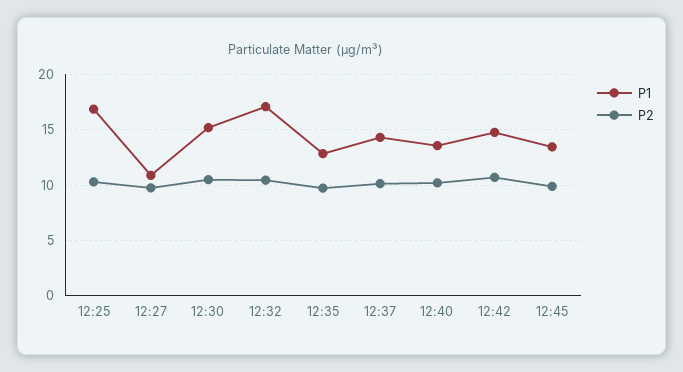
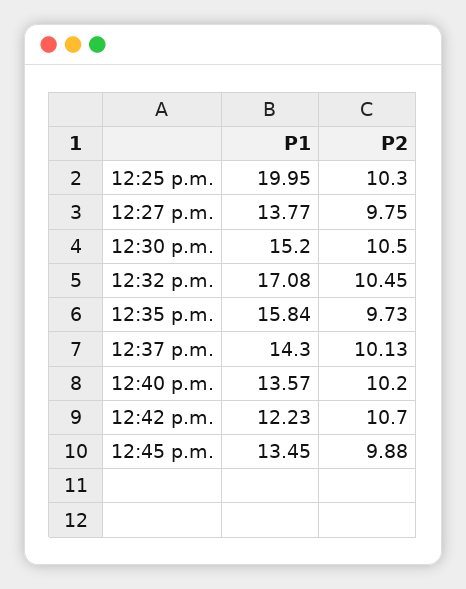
P1, 12:25: 17 -> 19.95
P1, 12:27: 11 -> 13.77
P1, 12:35: 13 -> 15.84
P1, 12:42: 15 -> 12.23

